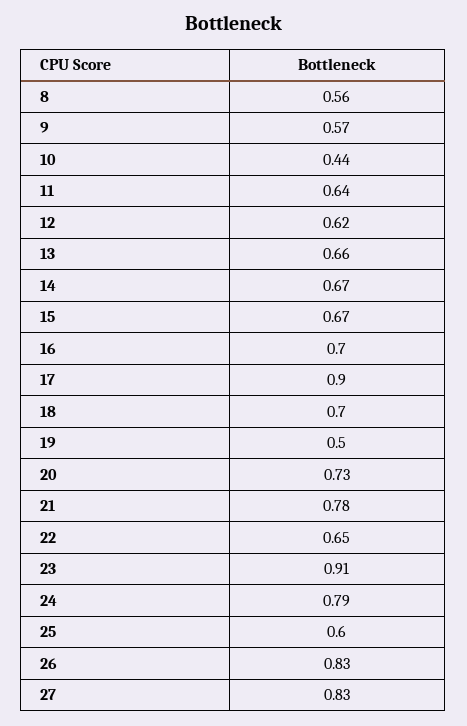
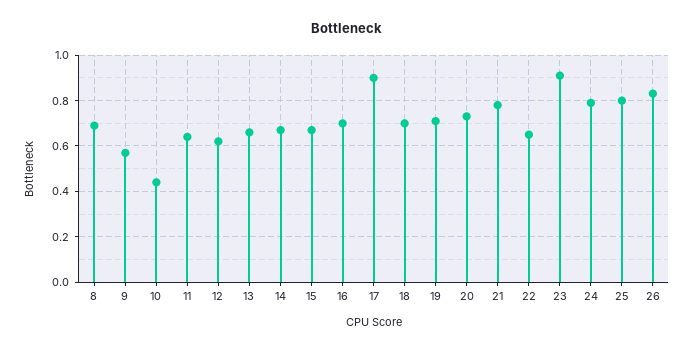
8: 0.56 -> 0.7
19: 0.5 -> 0.7
25: 0.6 -> 0.8
27: 0.83 -> none

